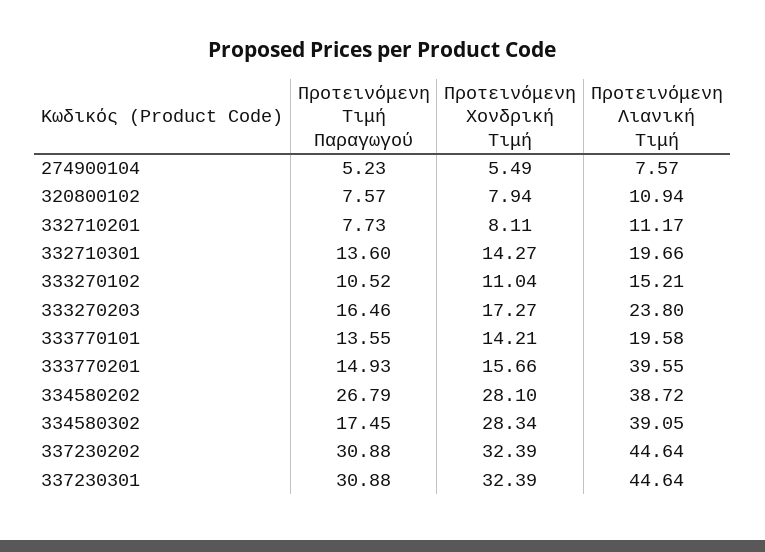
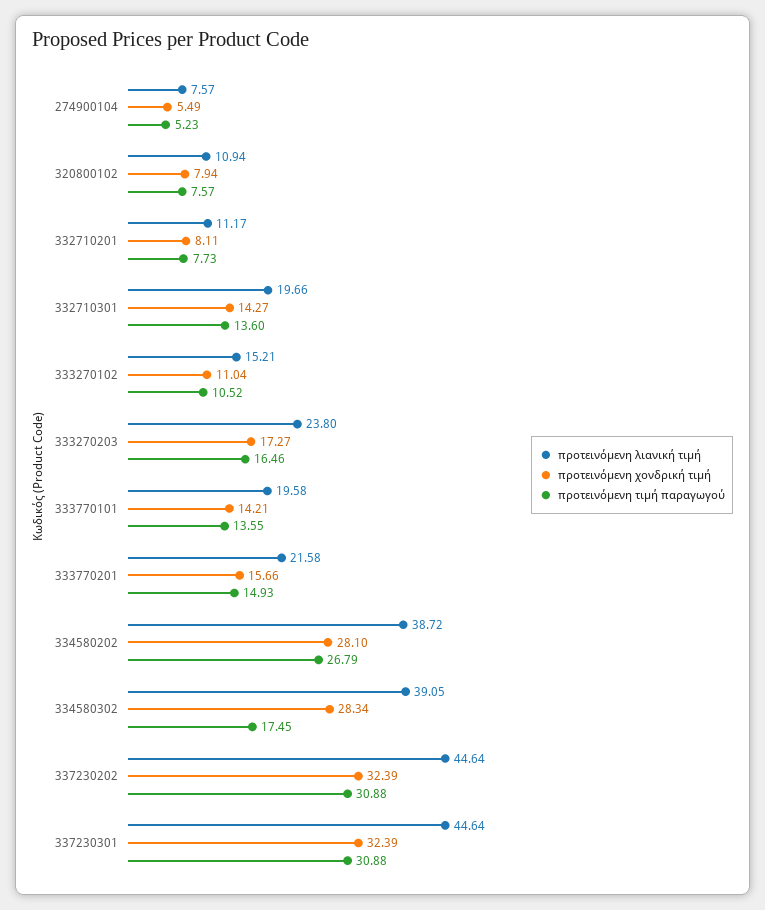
Προτεινόμενη Λιανική Τιμή, 333770201: 39.55 -> 21.58

